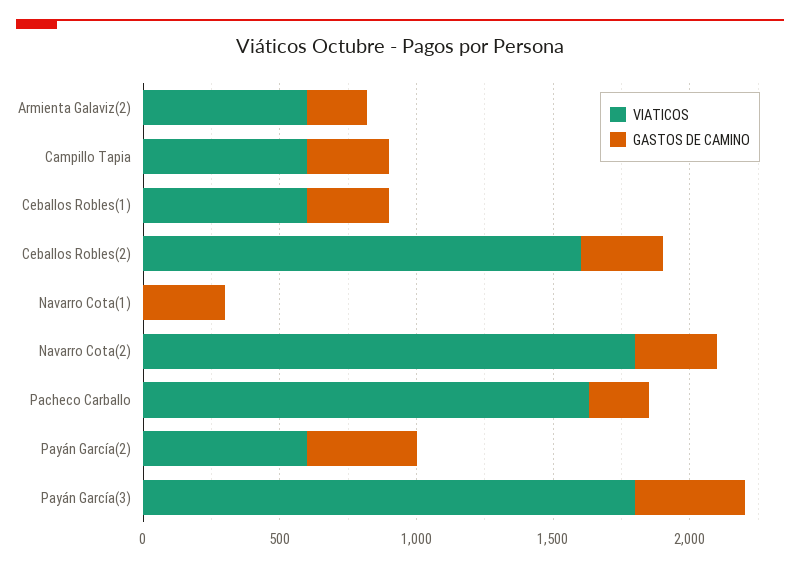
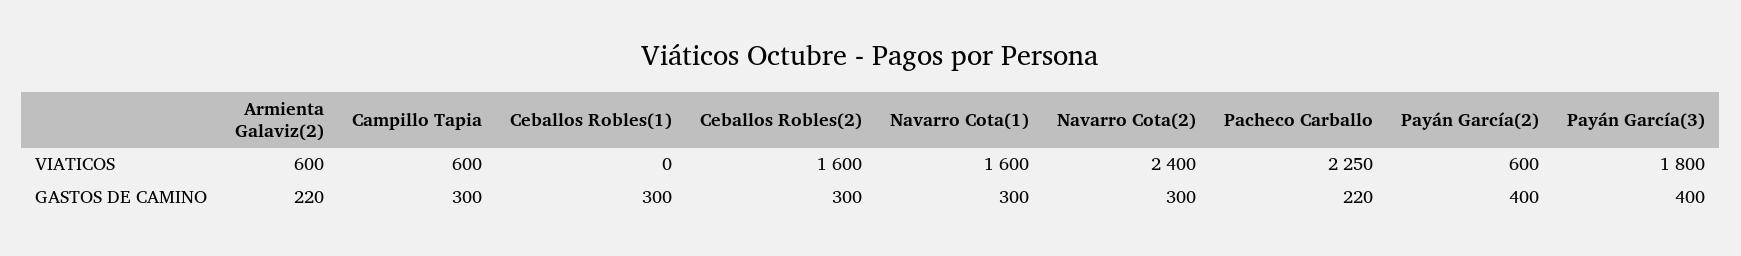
VIATICOS, Ceballos Robles(1): 600 -> 0
VIATICOS, Navarro Cota(1): 0 -> 1600
VIATICOS, Navarro Cota(2): 1800 -> 2400
VIATICOS, Pacheco Carballo: 1600 -> 2250

